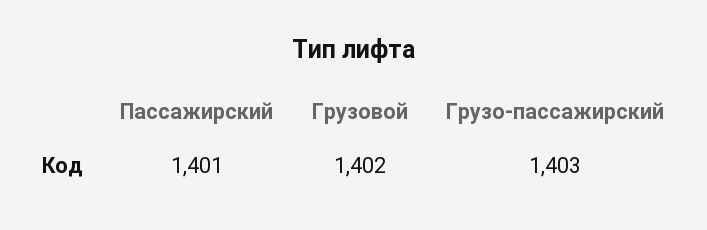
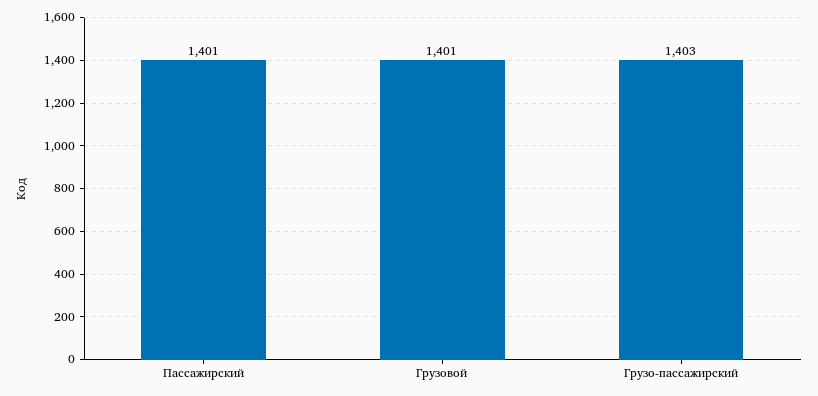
Грузовой: 1402 -> 1401

